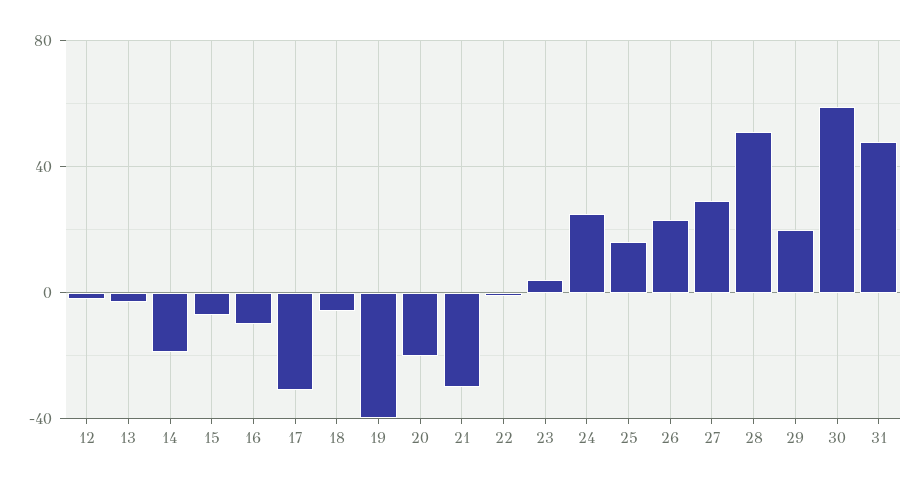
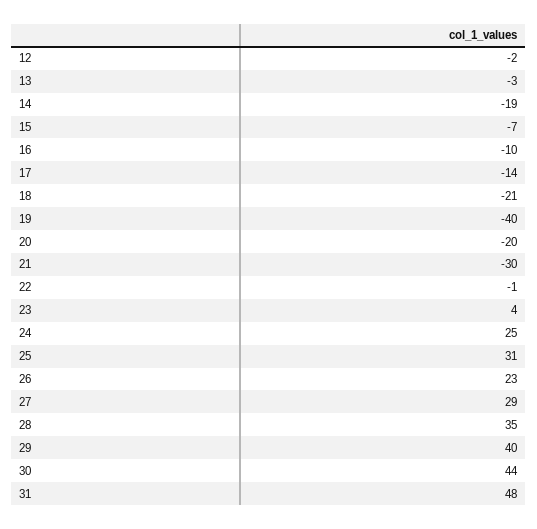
17: -30 -> -14
18: -5 -> -21
25: 15 -> 31
28: 50 -> 35
29: 20 -> 40
30: 60 -> 44

